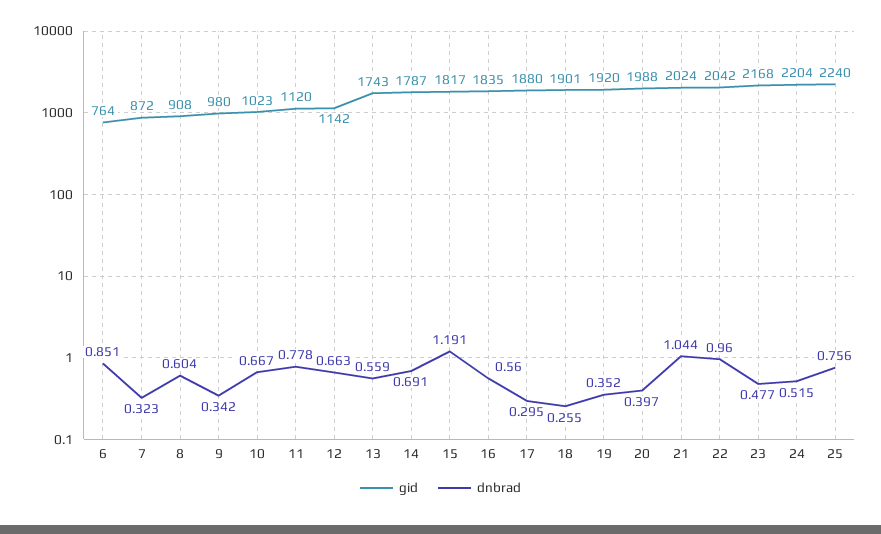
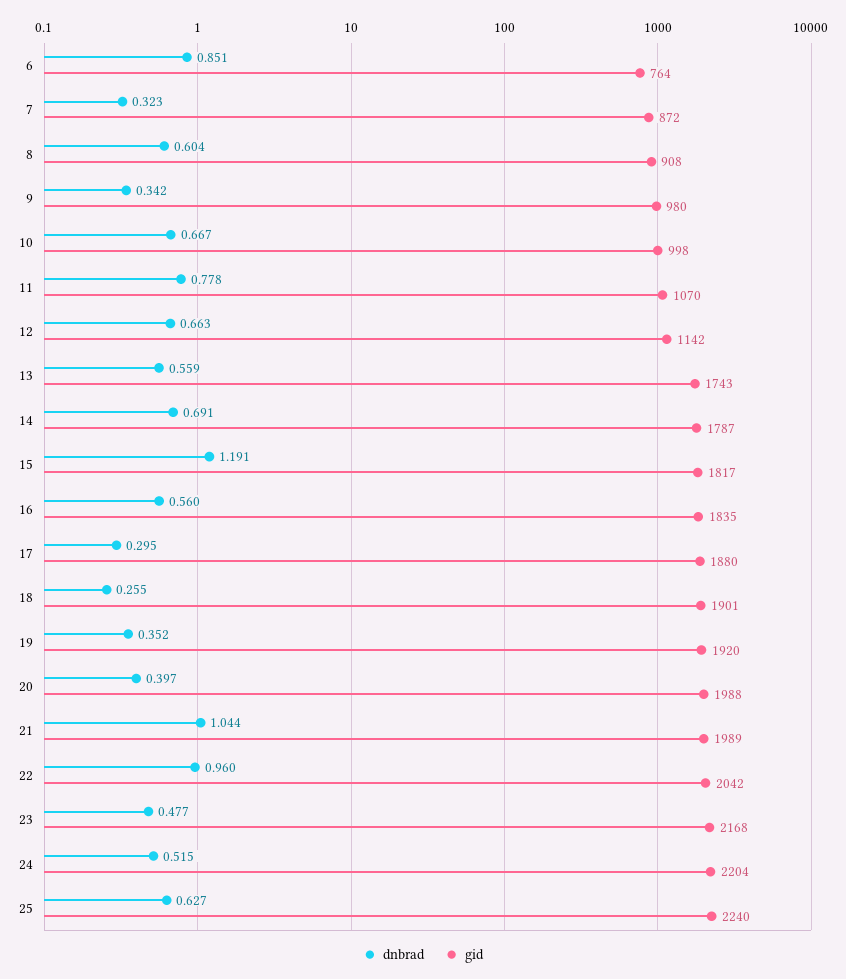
gid, 10: 1023 -> 998
gid, 11: 1120 -> 1070
gid, 21: 2024 -> 1989
dnbrad, 25: 0.756 -> 0.627

